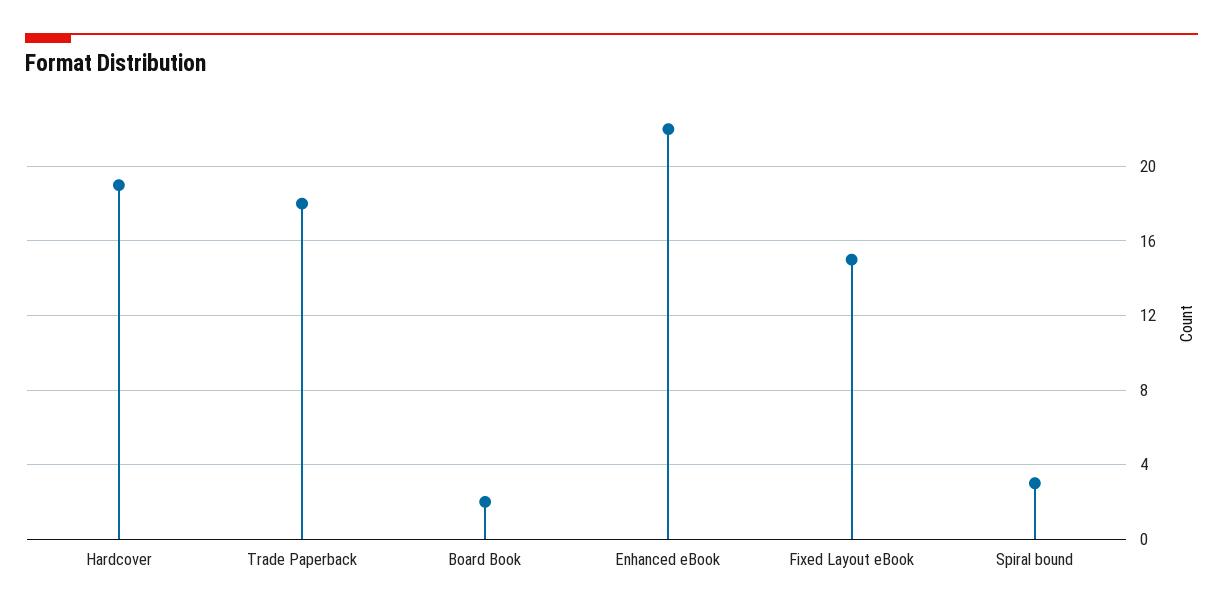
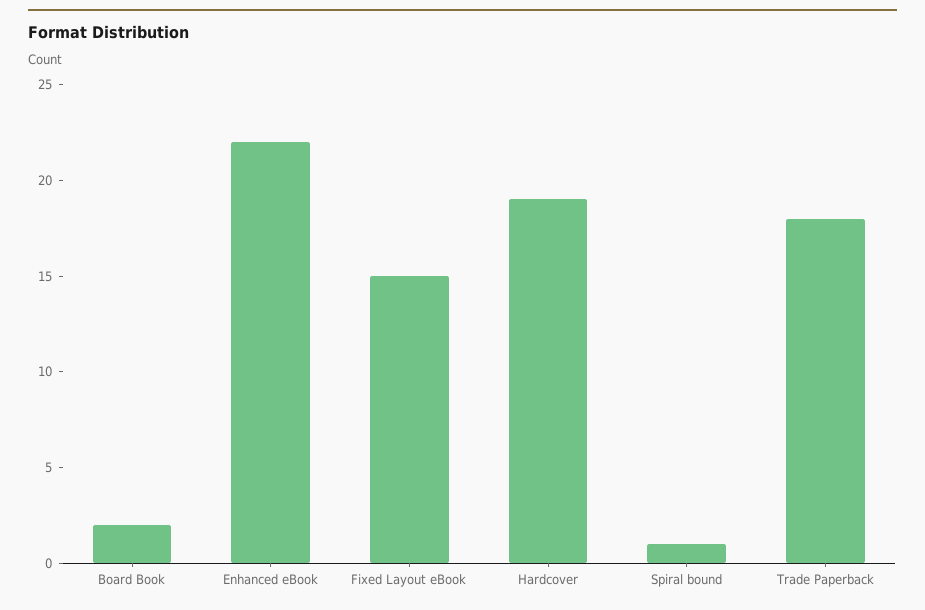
Spiral bound: 3 -> 1

